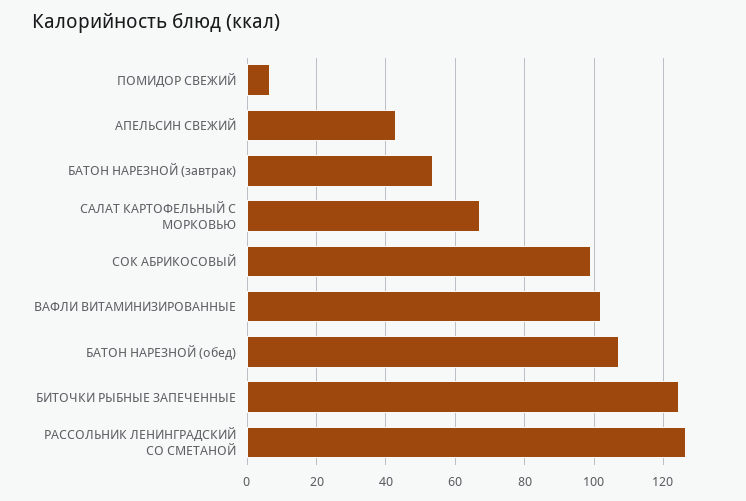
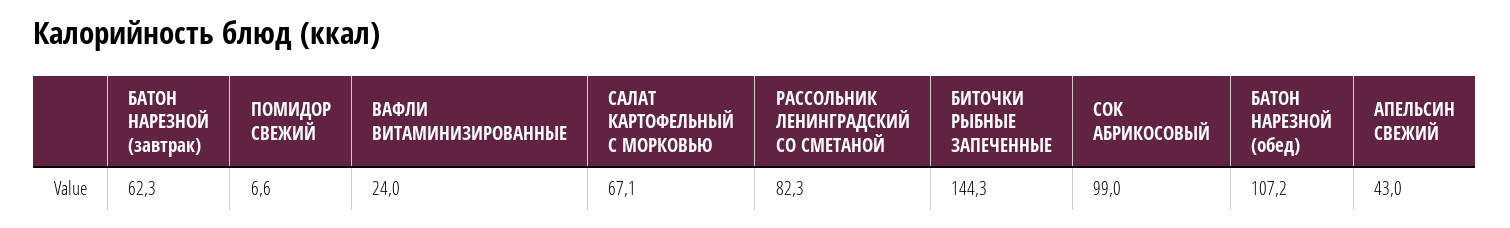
БАТОН НАРЕЗНОЙ (завтрак): 54 -> 62.3
ВАФЛИ ВИТАМИНИЗИРОВАННЫЕ: 102 -> 24
БИТОЧКИ РЫБНЫЕ ЗАПЕЧЕННЫЕ: 124 -> 144.3
РАССОЛЬНИК ЛЕНИНГРАДСКИЙ СО СМЕТАНОЙ: 126 -> 82.3

